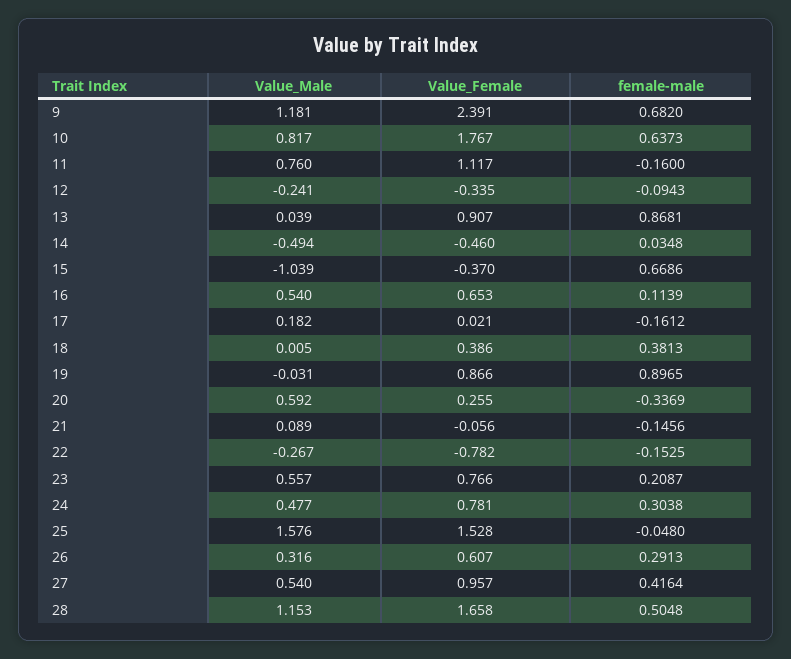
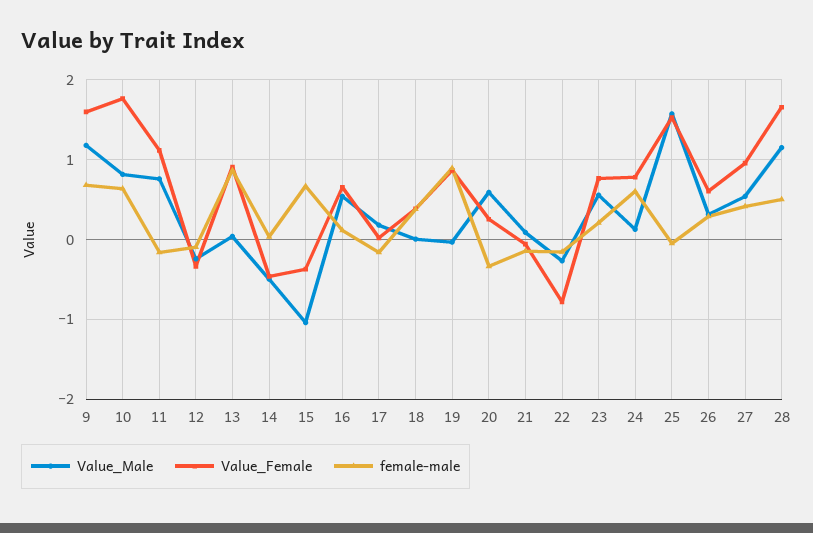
Value_Female, 9: 2.391 -> 1.6
Value_Male, 24: 0.477 -> 0.1
female-male, 24: 0.3038 -> 0.6

